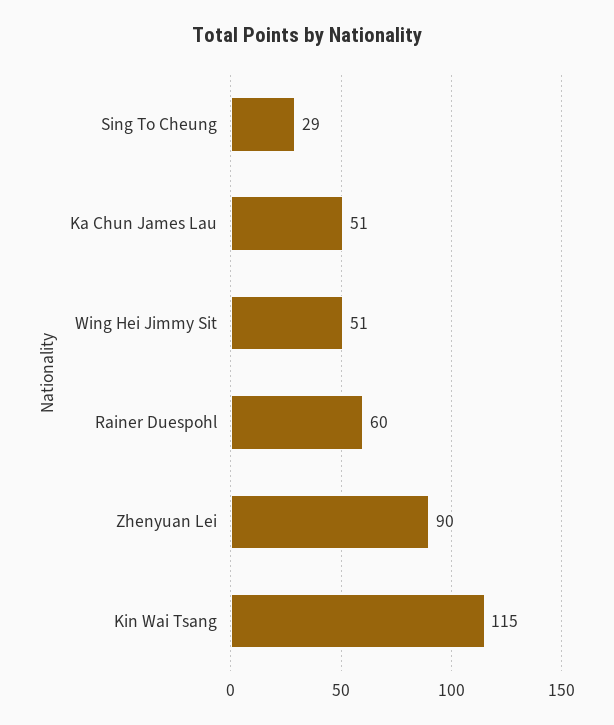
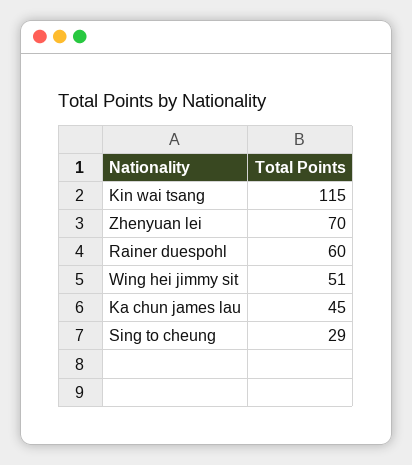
Ka Chun James Lau: 51 -> 45
Zhenyuan Lei: 90 -> 70

